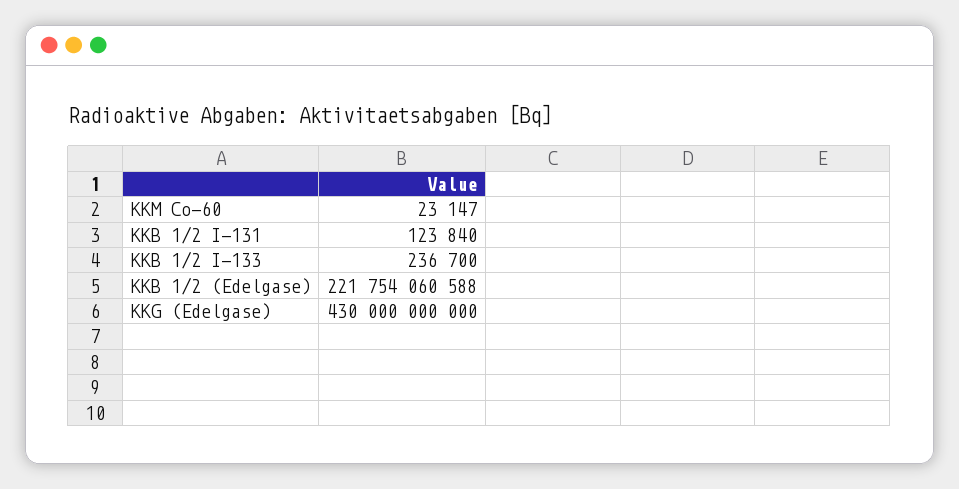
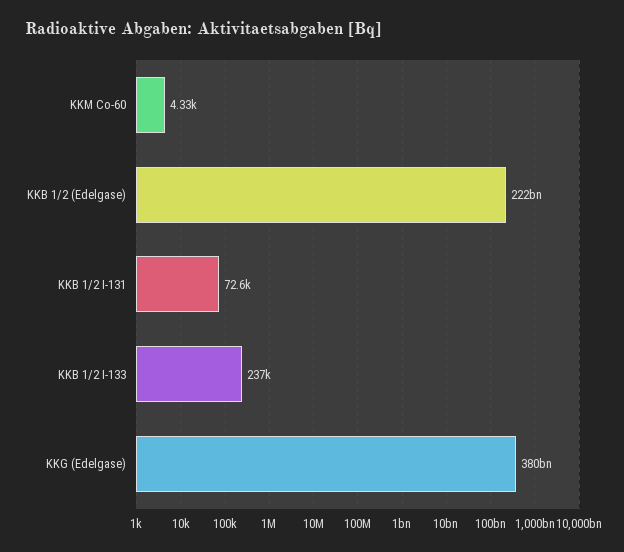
KKM Co-60: 23147 -> 4330
KKB 1/2 I-131: 123840 -> 72600
KKG (Edelgase): 430000000000 -> 380000000000

